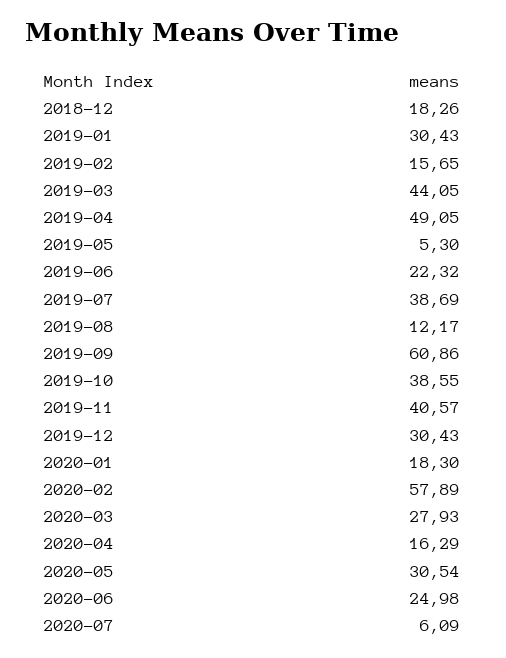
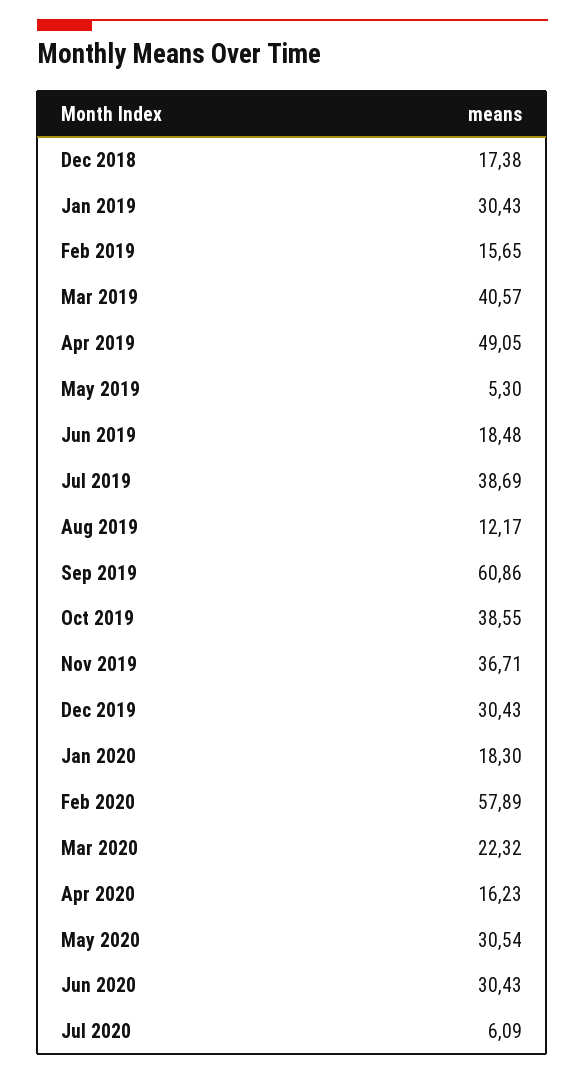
2018-12: 18.26 -> 17.38
2019-03: 44.05 -> 40.57
2019-06: 22.32 -> 18.48
2019-11: 40.57 -> 36.71
2020-03: 27.93 -> 22.32
2020-04: 16.29 -> 16.23
2020-06: 24.98 -> 30.43

